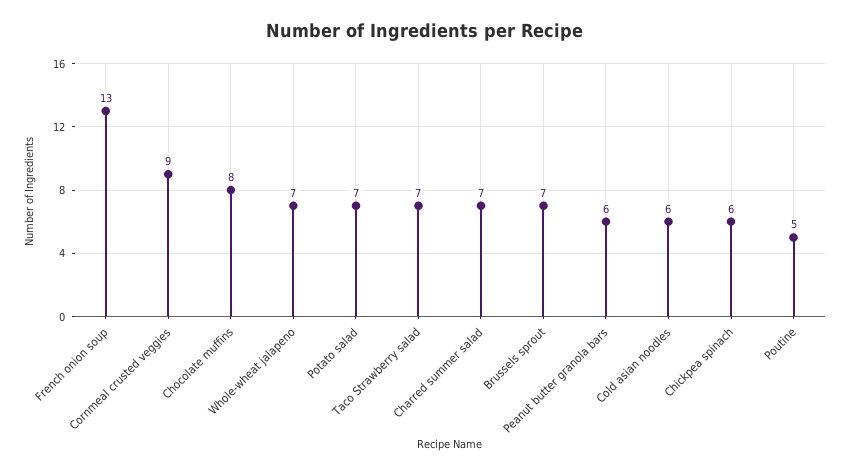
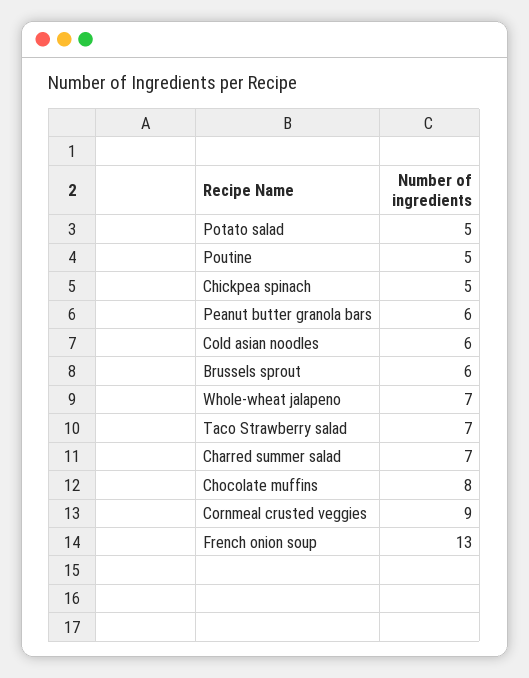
Potato salad: 7 -> 5
Brussels sprout: 7 -> 6
Chickpea spinach: 6 -> 5

